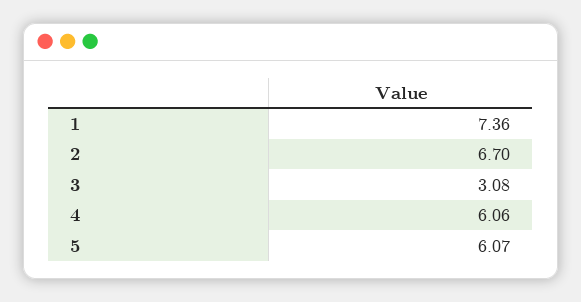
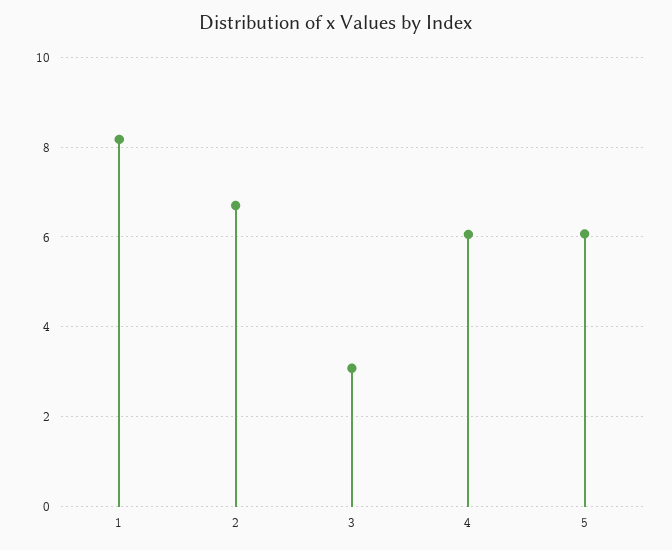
1: 7.36 -> 8.2

